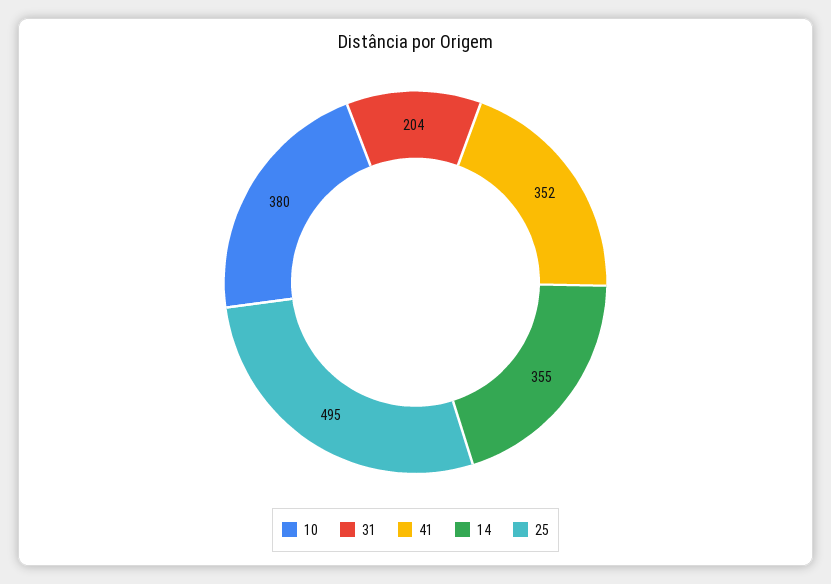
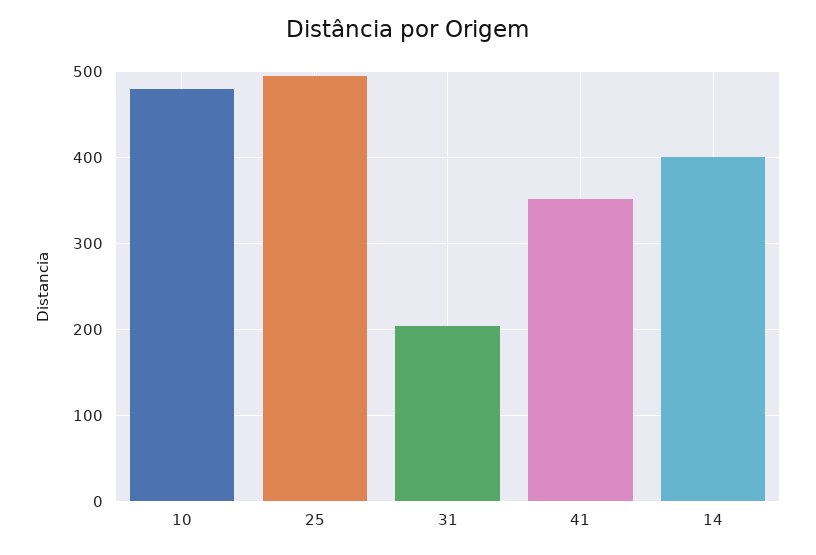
10: 380 -> 480
14: 355 -> 400

